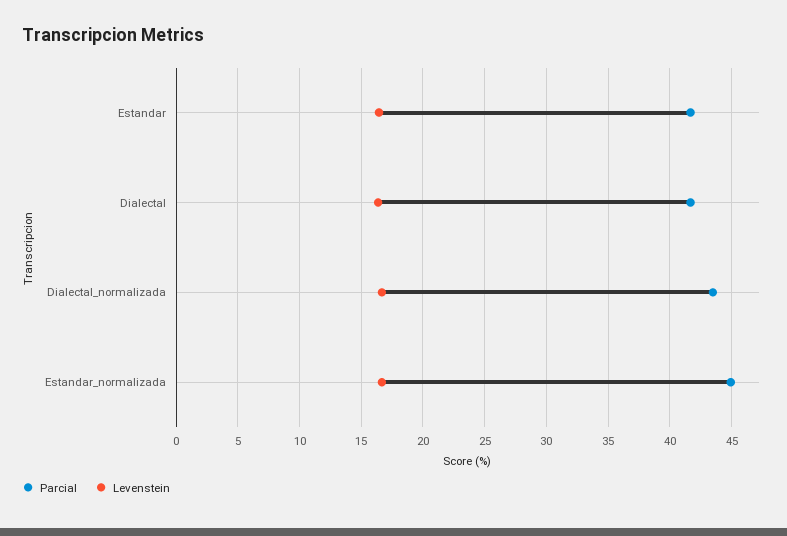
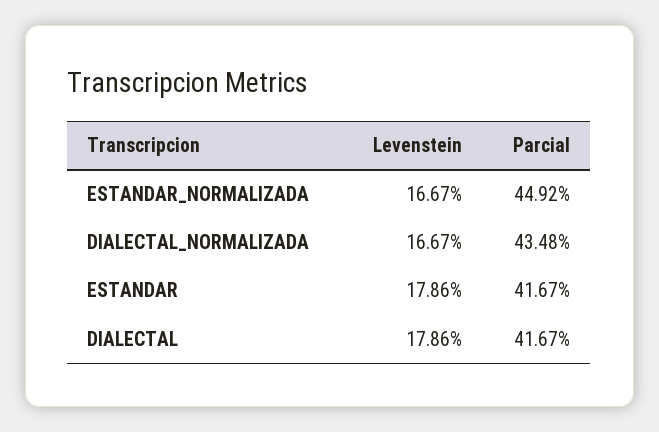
Levenstein, Estandar: 16.5 -> 17.86
Levenstein, Dialectal: 16.5 -> 17.86

